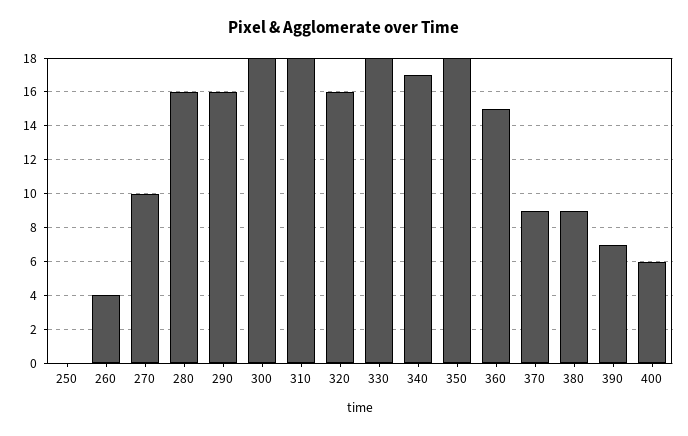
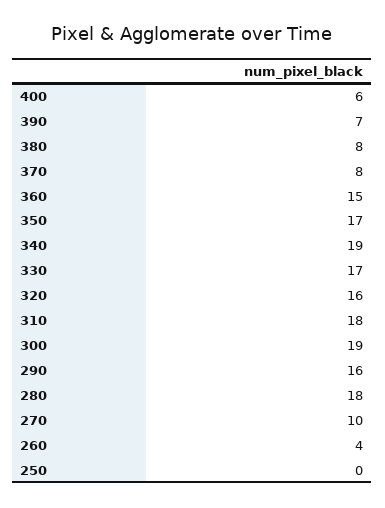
280: 16 -> 18
300: 18 -> 19
330: 18 -> 17
340: 17 -> 19
350: 18 -> 17
370: 9 -> 8
380: 9 -> 8

